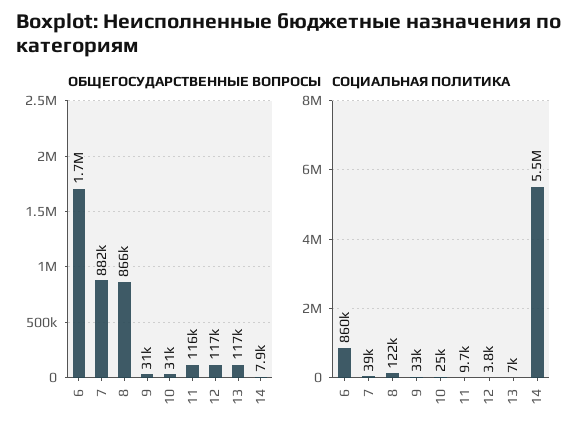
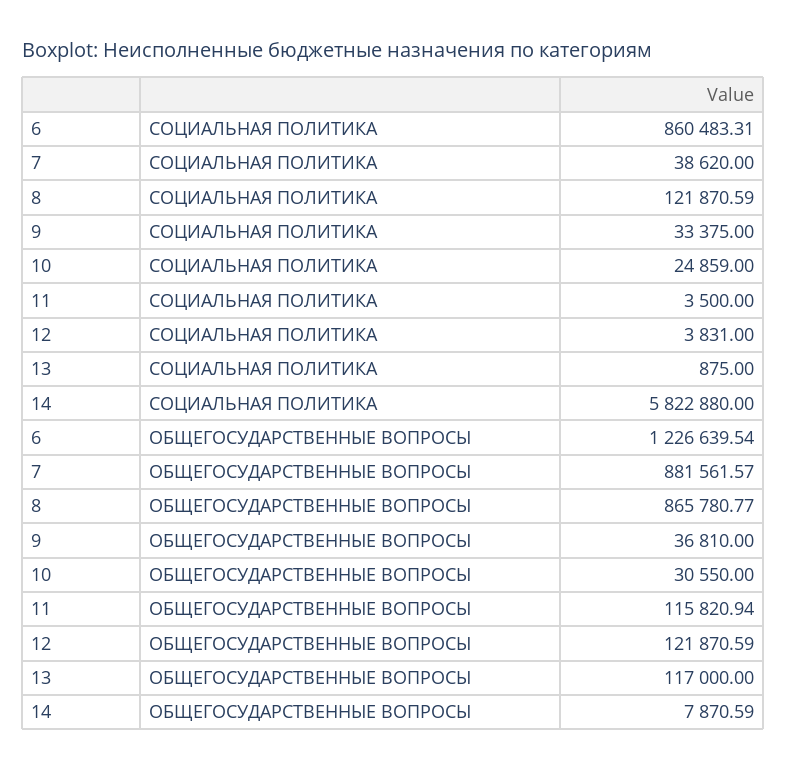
ОБЩЕГОСУДАРСТВЕННЫЕ ВОПРОСЫ, 6: 1700000 -> 1226639.54
ОБЩЕГОСУДАРСТВЕННЫЕ ВОПРОСЫ, 9: 31000 -> 36810
ОБЩЕГОСУДАРСТВЕННЫЕ ВОПРОСЫ, 12: 117000 -> 121870.59
СОЦИАЛЬНАЯ ПОЛИТИКА, 11: 9700 -> 3500
СОЦИАЛЬНАЯ ПОЛИТИКА, 13: 7000 -> 875
СОЦИАЛЬНАЯ ПОЛИТИКА, 14: 5500000 -> 5822880

